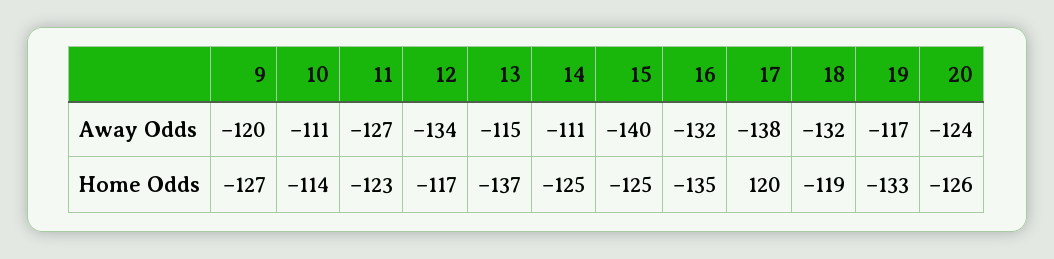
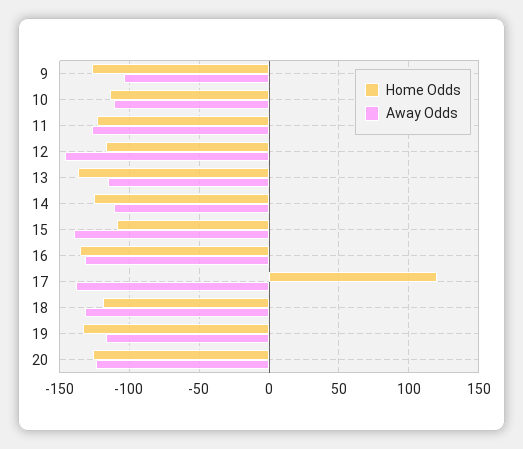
Away Odds, 9: -120 -> -105
Away Odds, 12: -134 -> -145
Home Odds, 15: -125 -> -110

